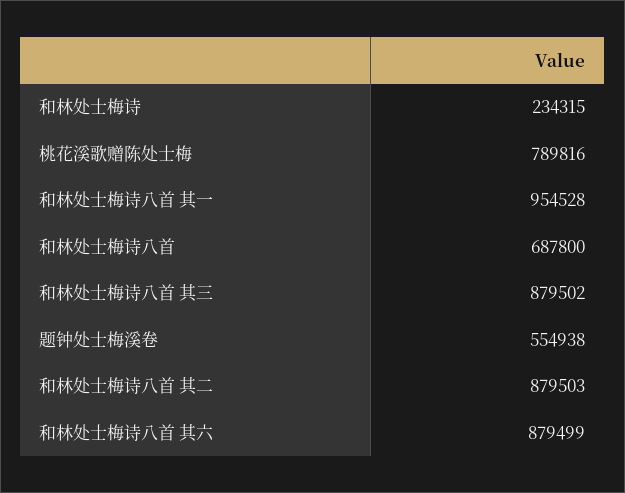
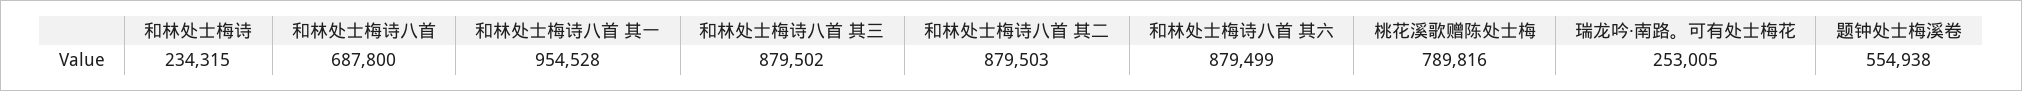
瑞龙吟·南路。可有处士梅花: none -> 253005

